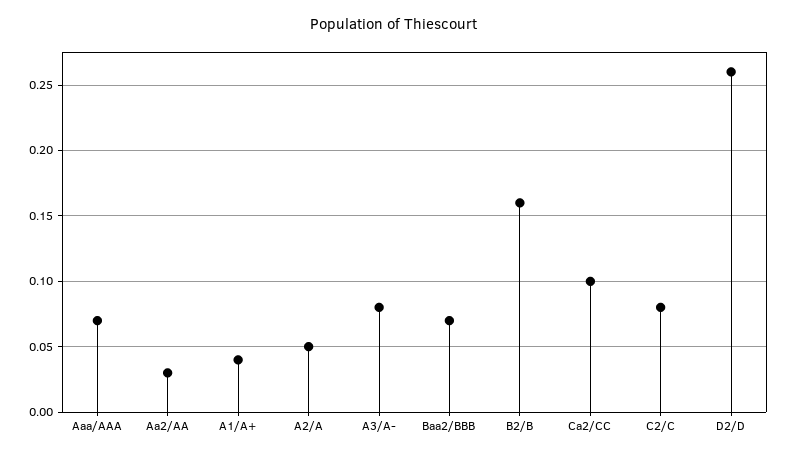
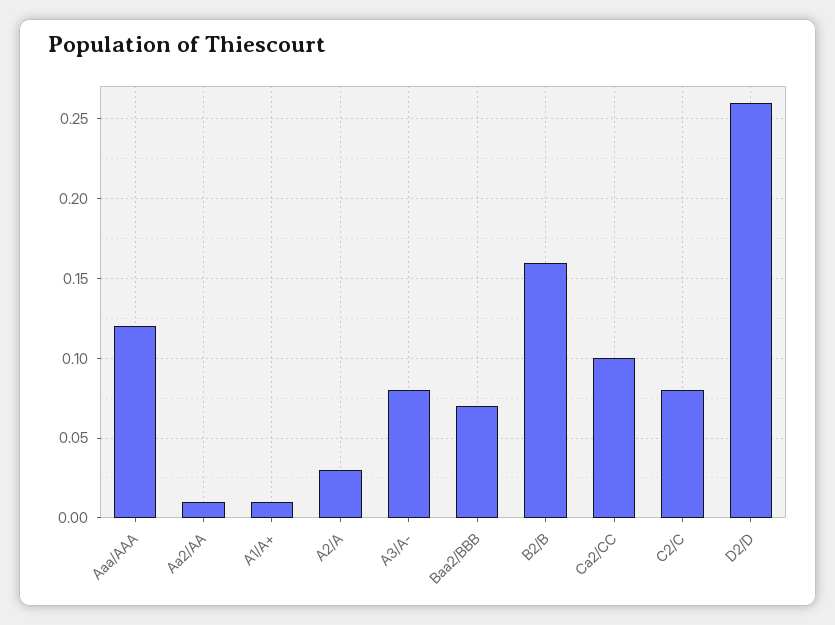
Aaa/AAA: 0.07 -> 0.12
Aa2/AA: 0.03 -> 0.01
A1/A+: 0.04 -> 0.01
A2/A: 0.05 -> 0.03

